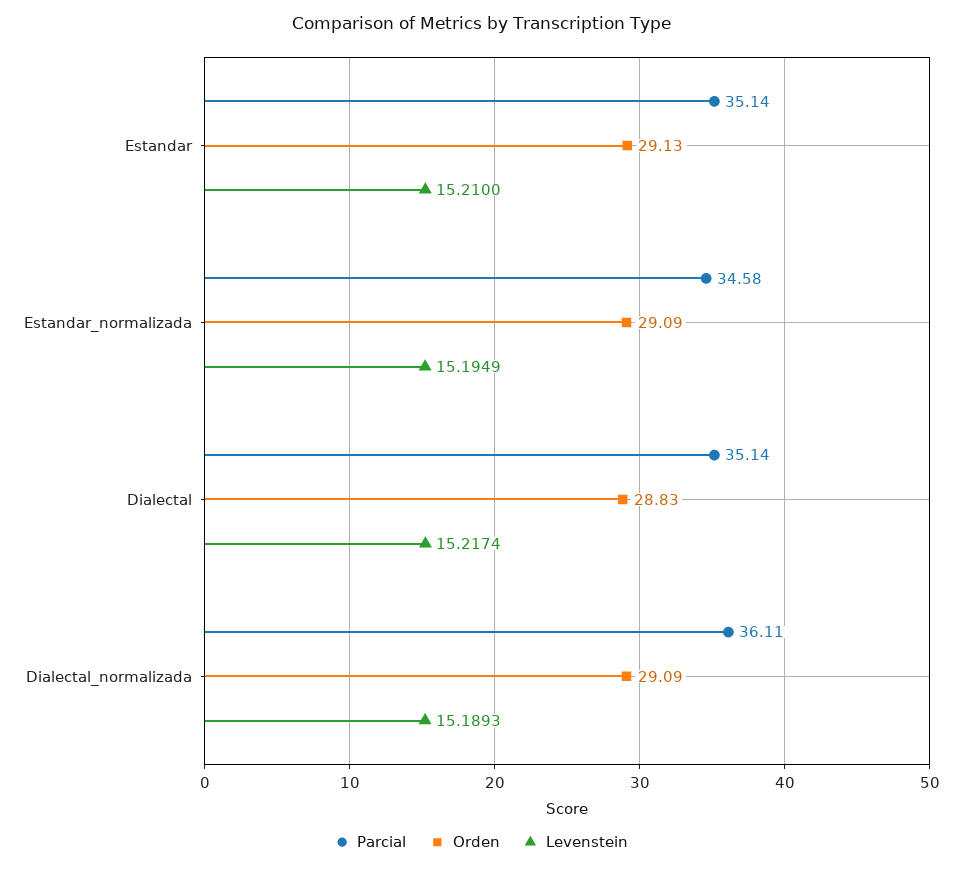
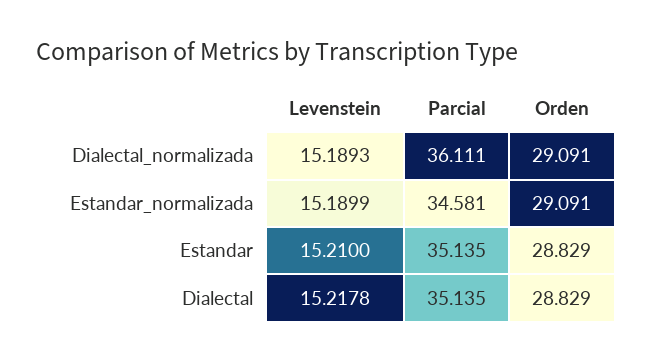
Orden, Estandar: 29.13 -> 28.829
Levenstein, Estandar_normalizada: 15.1949 -> 15.1899
Levenstein, Dialectal: 15.2174 -> 15.2178

